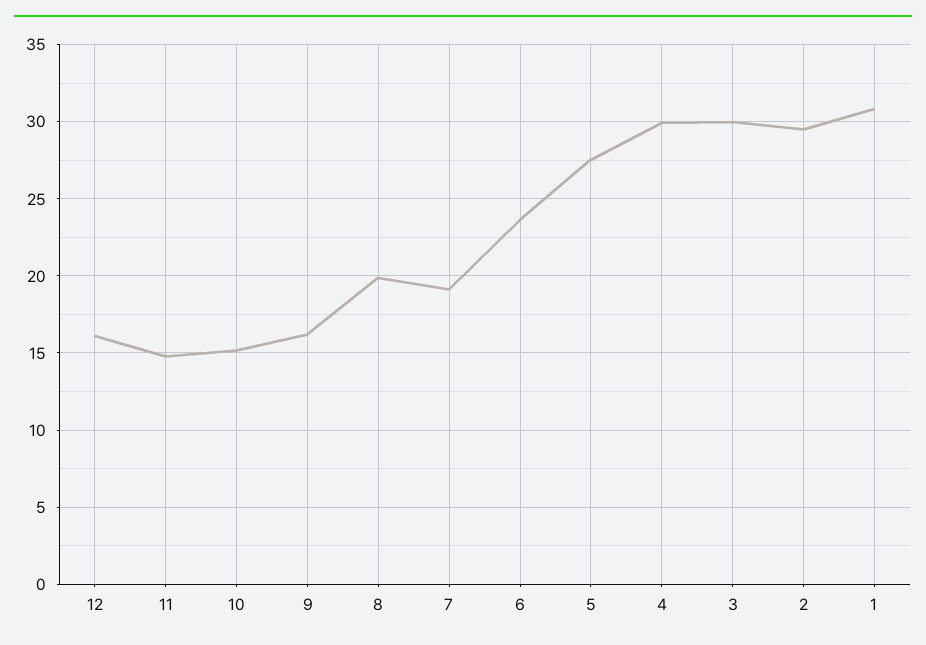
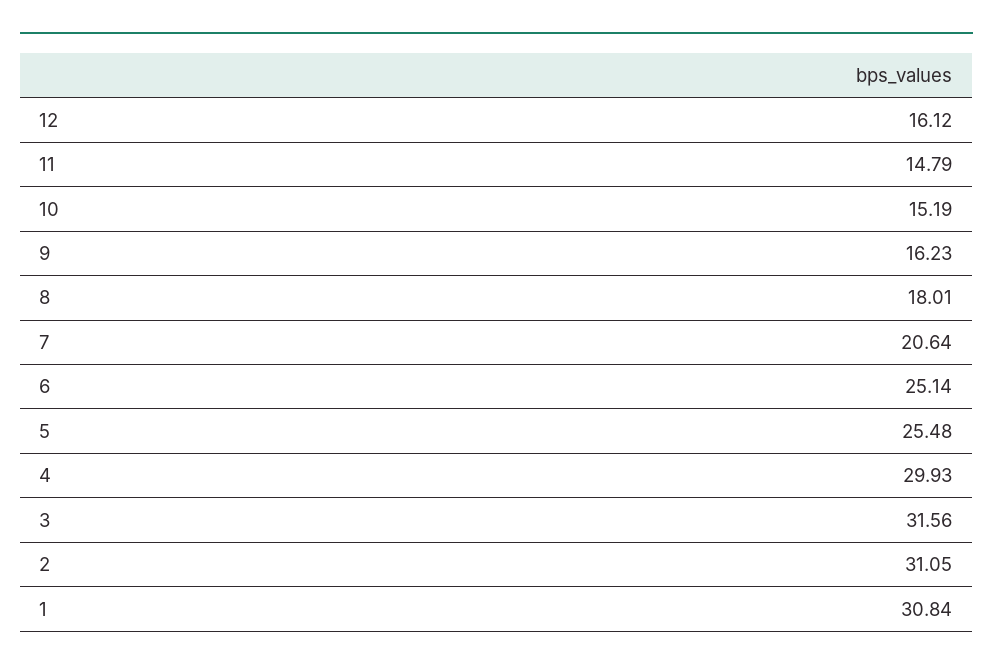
8: 20 -> 18.01
7: 19 -> 20.64
6: 23.5 -> 25.14
5: 27.5 -> 25.48
3: 30 -> 31.56
2: 29.5 -> 31.05

